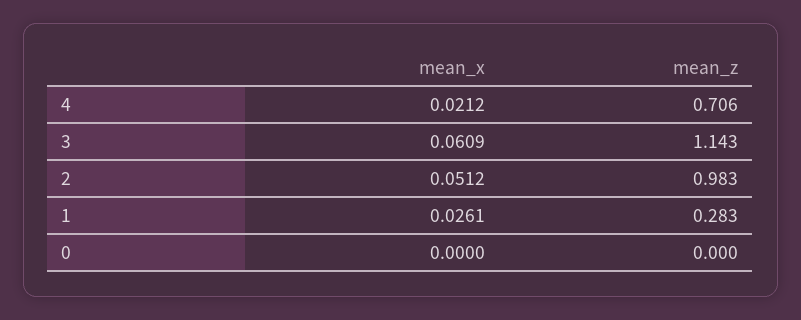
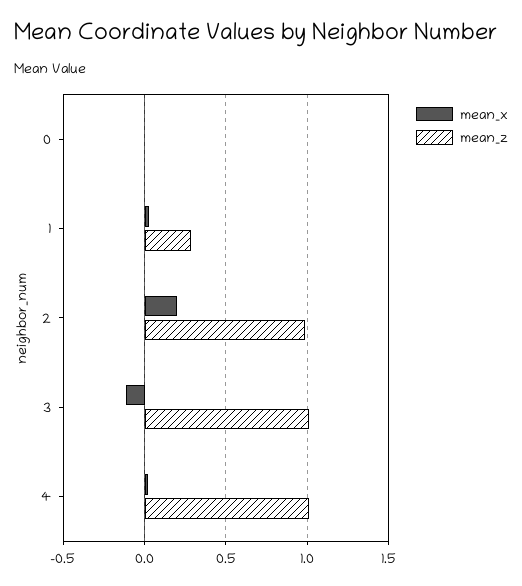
mean_z, 4: 0.706 -> 1
mean_x, 3: 0.0609 -> -0.1
mean_z, 3: 1.143 -> 1
mean_x, 2: 0.0512 -> 0.2

